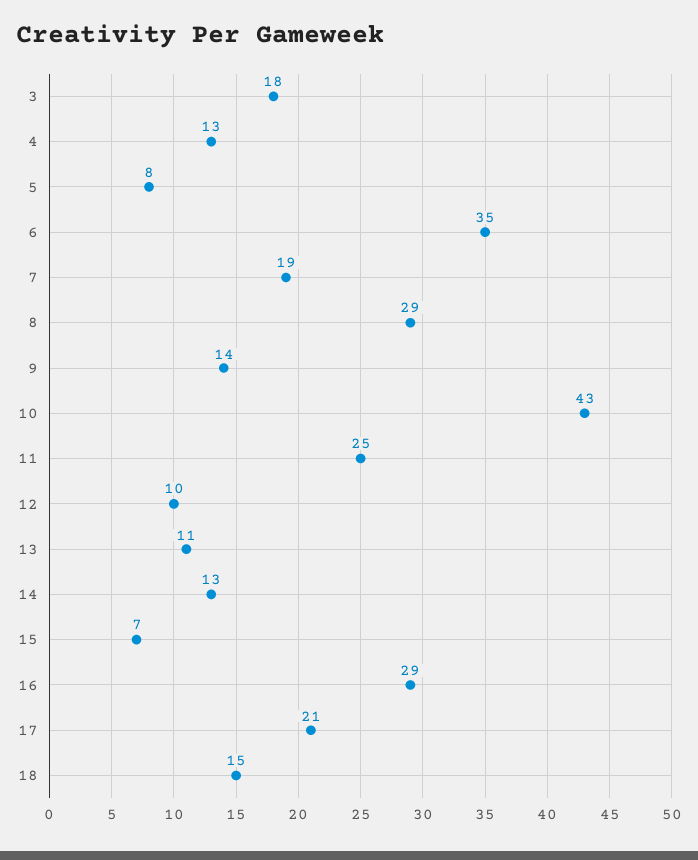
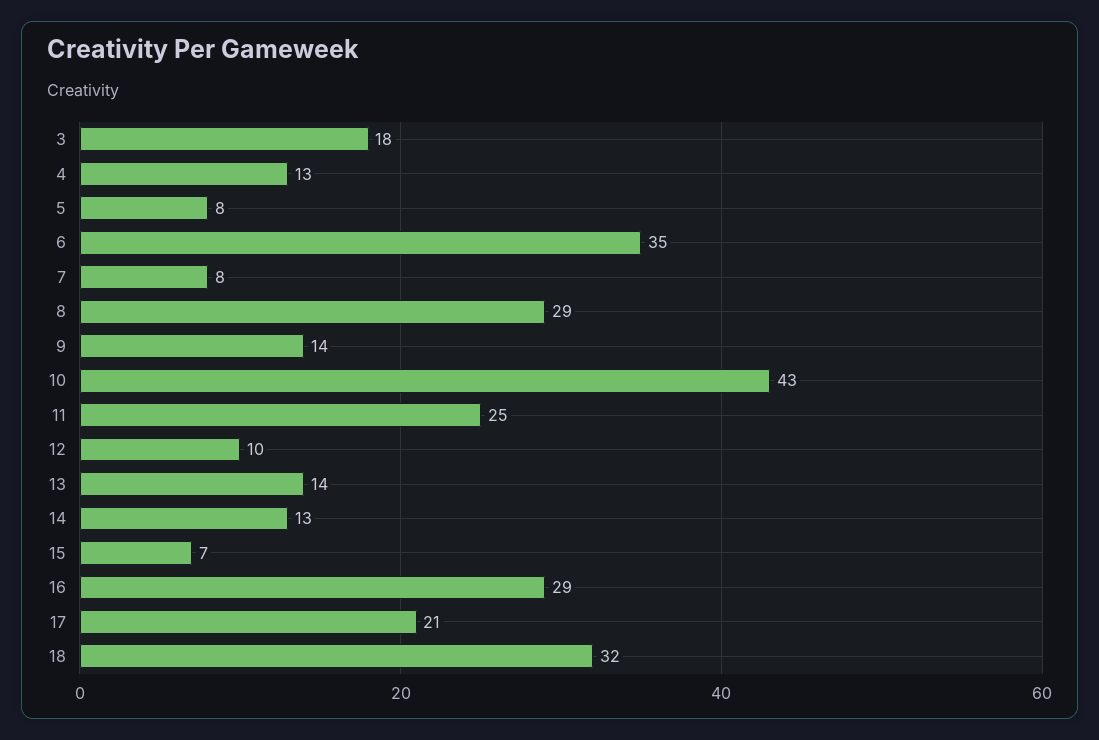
7: 19 -> 8
13: 11 -> 14
18: 15 -> 32

